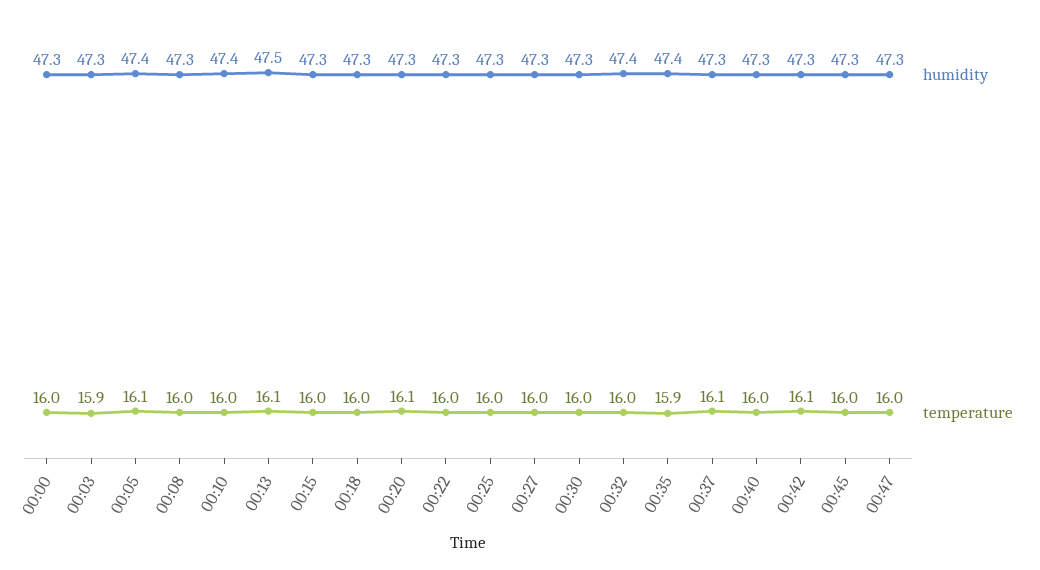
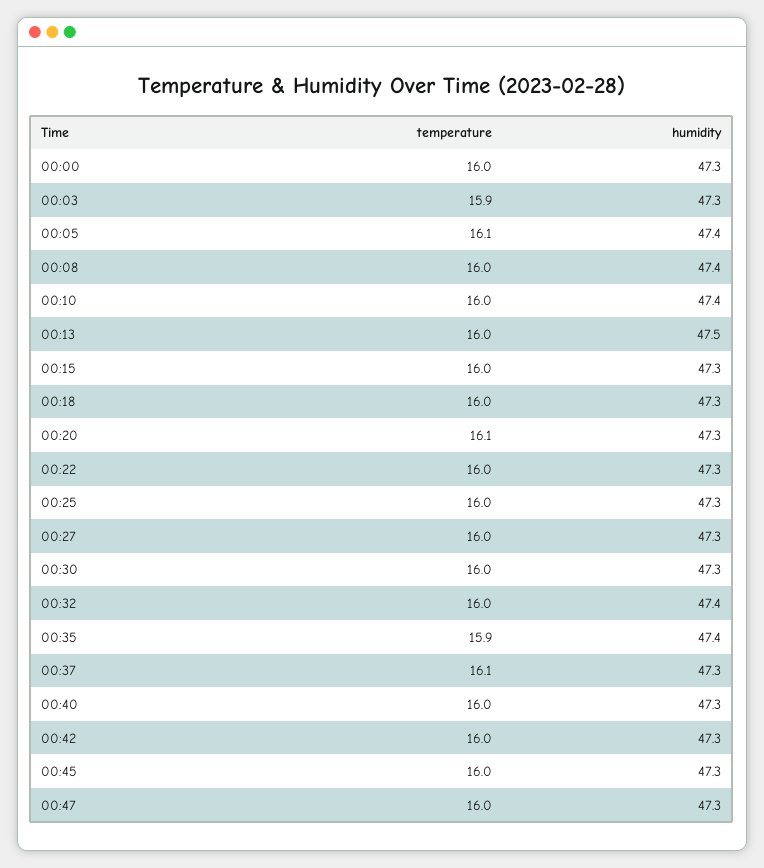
humidity, 00:08: 47.3 -> 47.4
temperature, 00:13: 16.1 -> 16
temperature, 00:42: 16.1 -> 16

